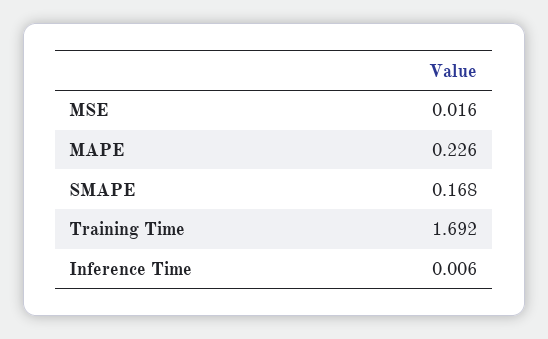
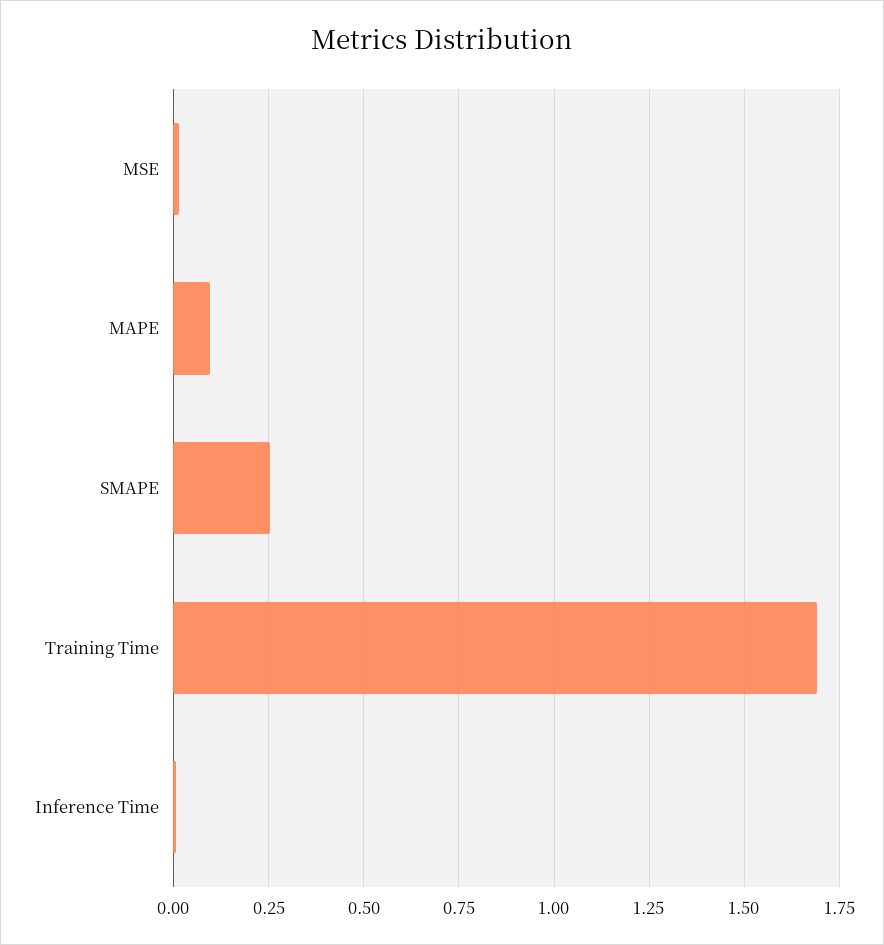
MAPE: 0.226 -> 0.1
SMAPE: 0.168 -> 0.25

